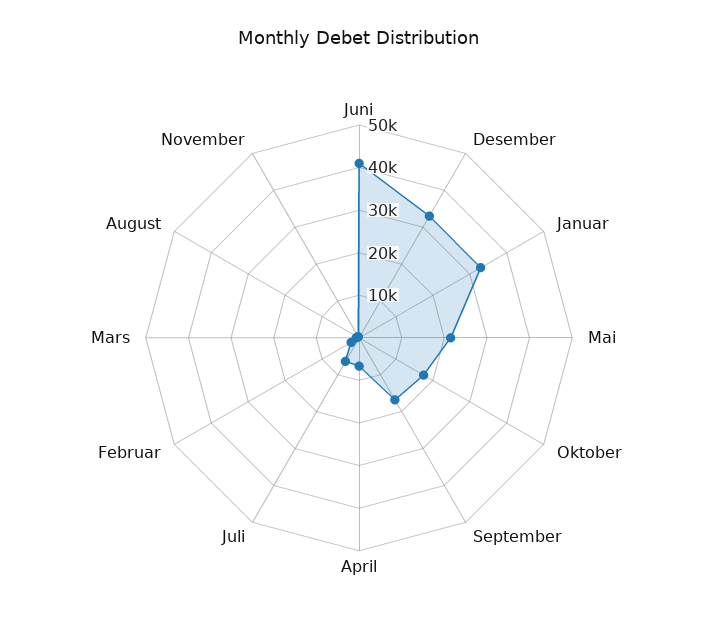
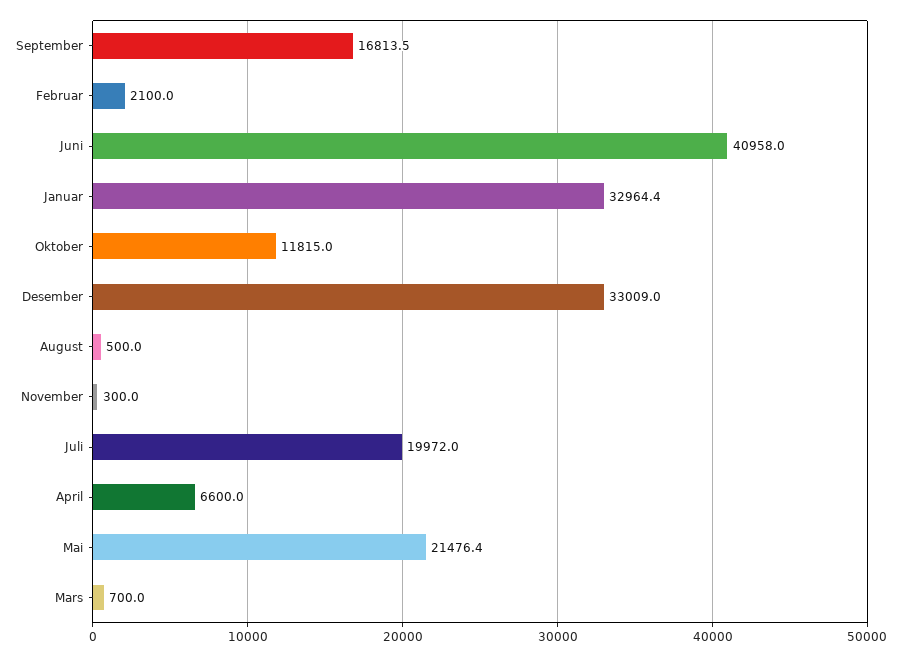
Oktober: 18000 -> 11815
Juli: 6000 -> 19972

